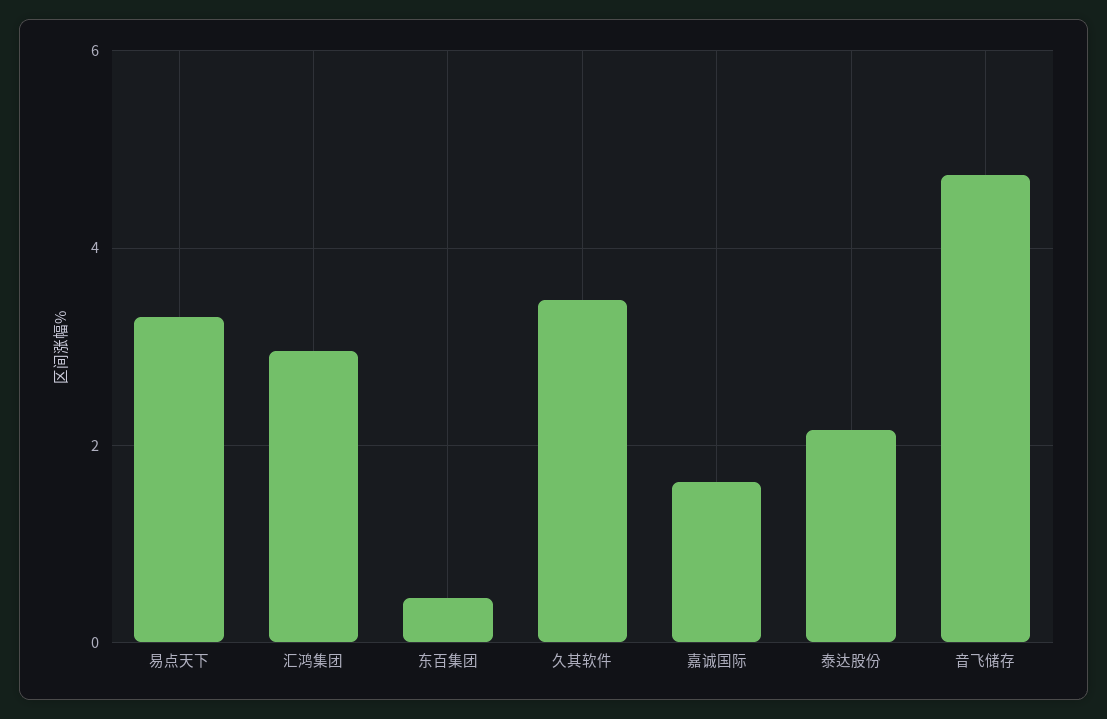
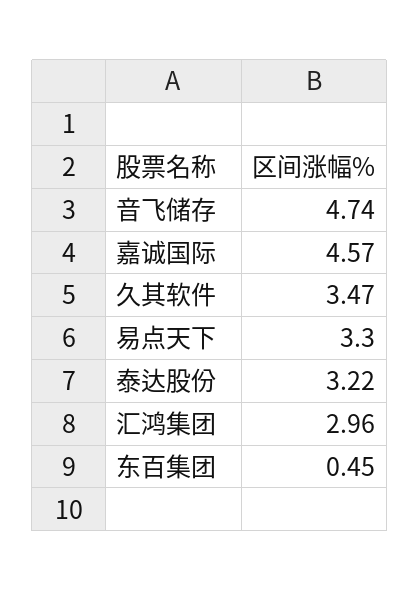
嘉诚国际: 1.6 -> 4.57
泰达股份: 2.2 -> 3.22

